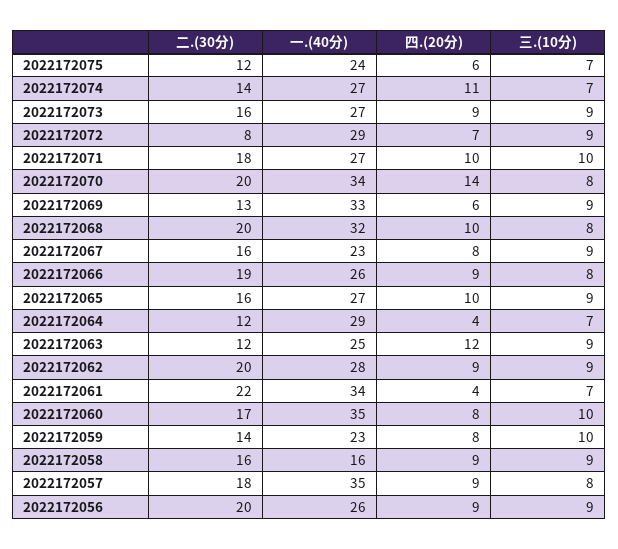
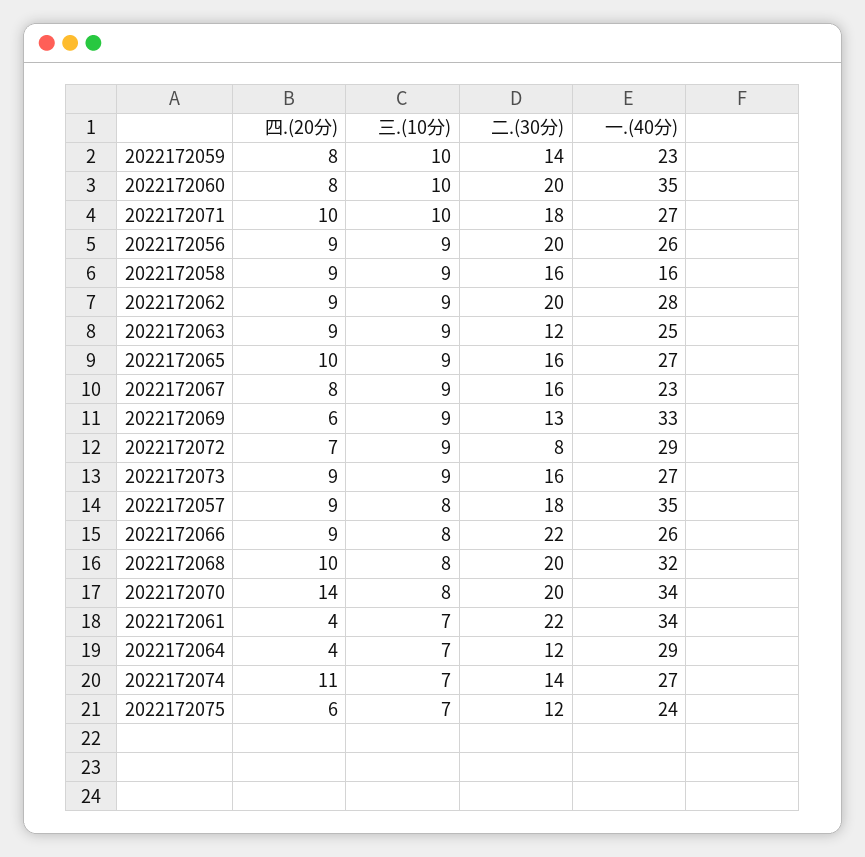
二.(30分), 2022172066: 19 -> 22
四.(20分), 2022172063: 12 -> 9
二.(30分), 2022172060: 17 -> 20

